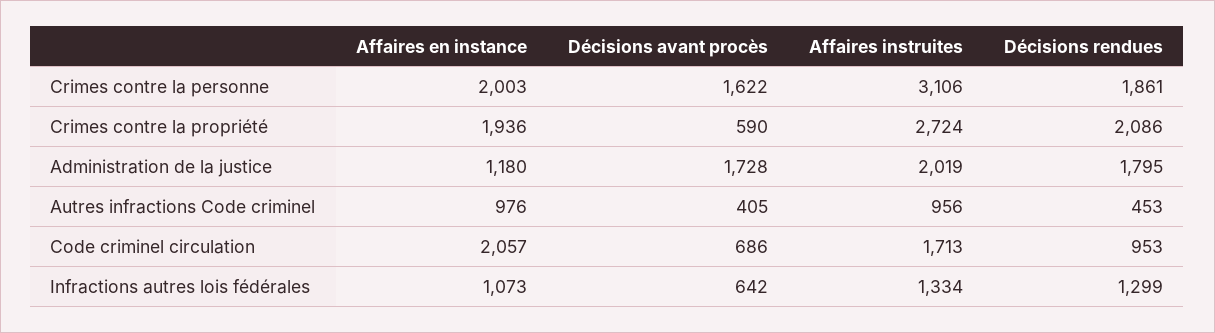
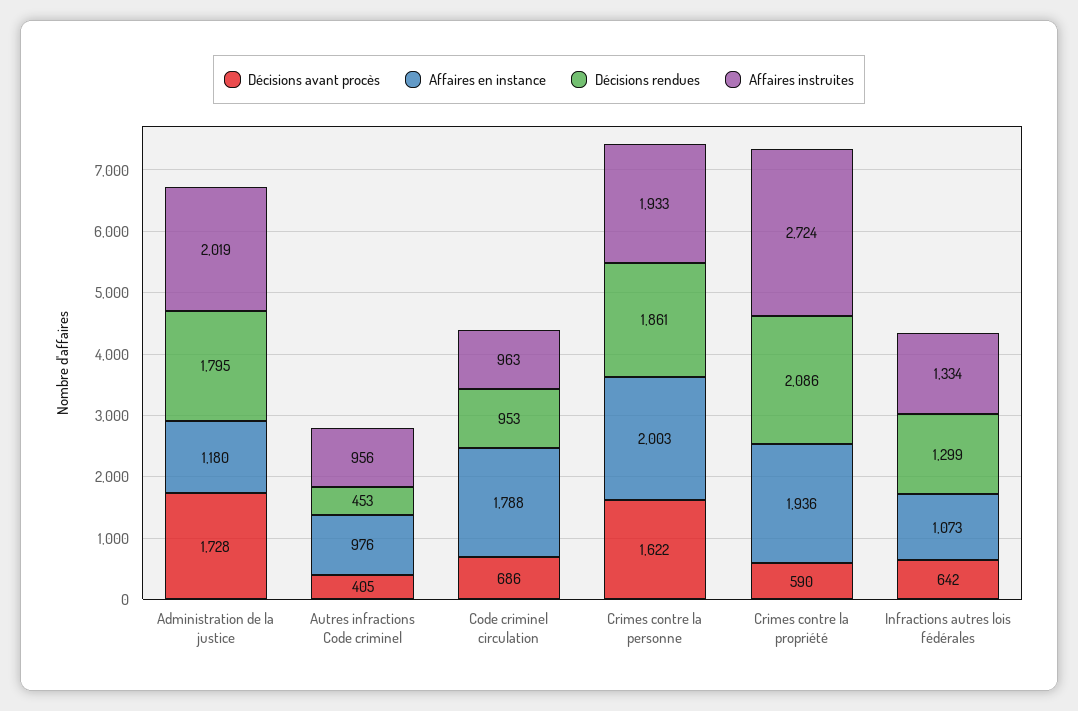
Affaires instruites, Crimes contre la personne: 3106 -> 1933
Affaires en instance, Code criminel circulation: 2057 -> 1788
Affaires instruites, Code criminel circulation: 1713 -> 963

